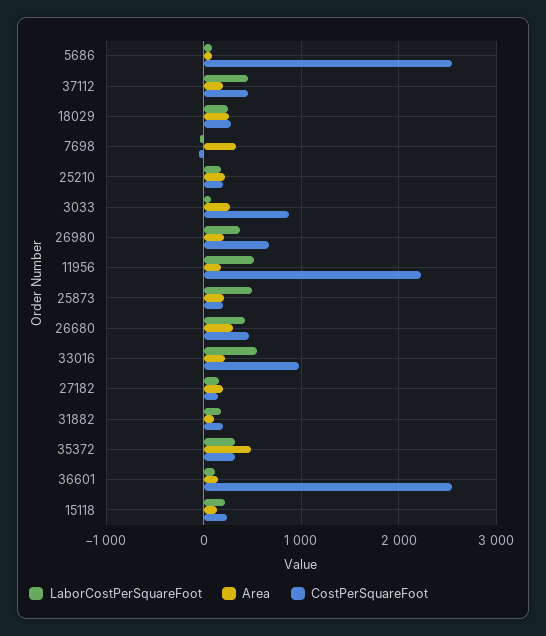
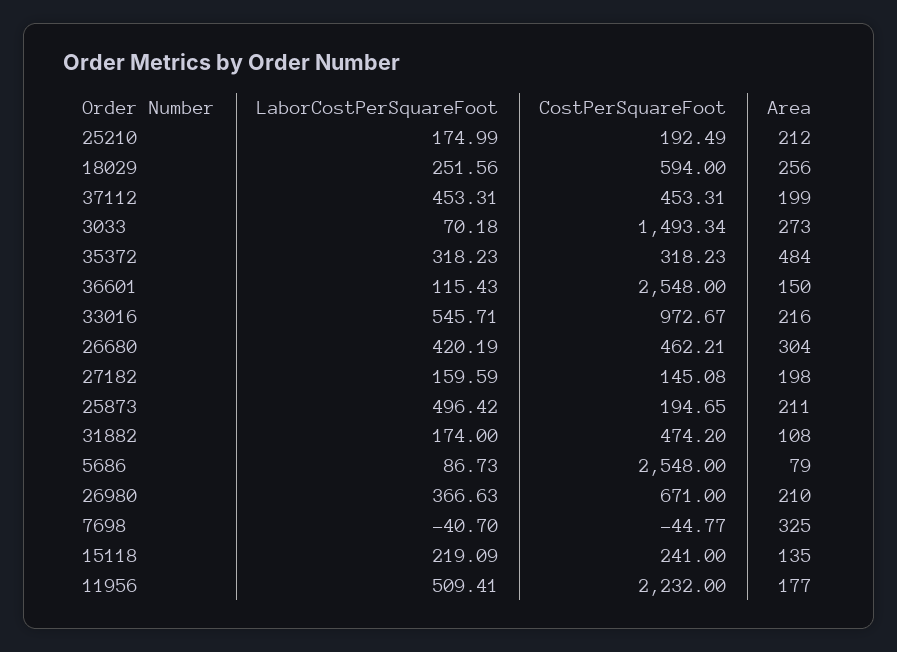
CostPerSquareFoot, 18029: 300 -> 594
CostPerSquareFoot, 3033: 900 -> 1493.34
CostPerSquareFoot, 31882: 200 -> 474.2

